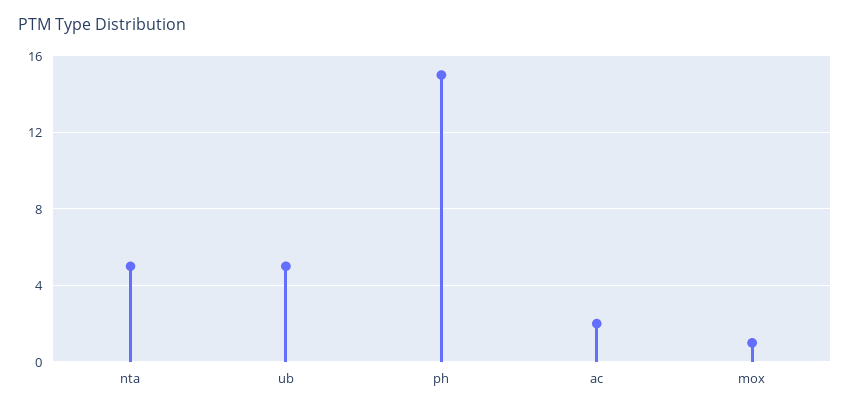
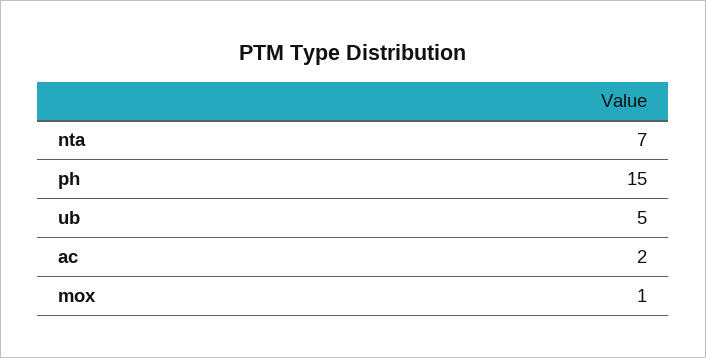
nta: 5 -> 7

